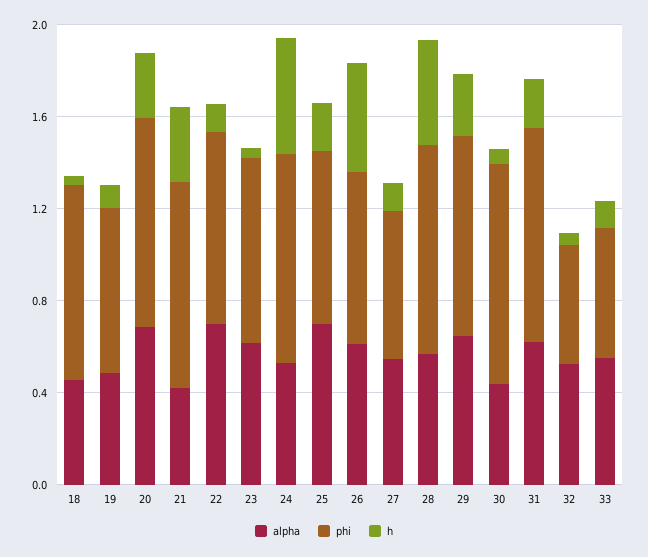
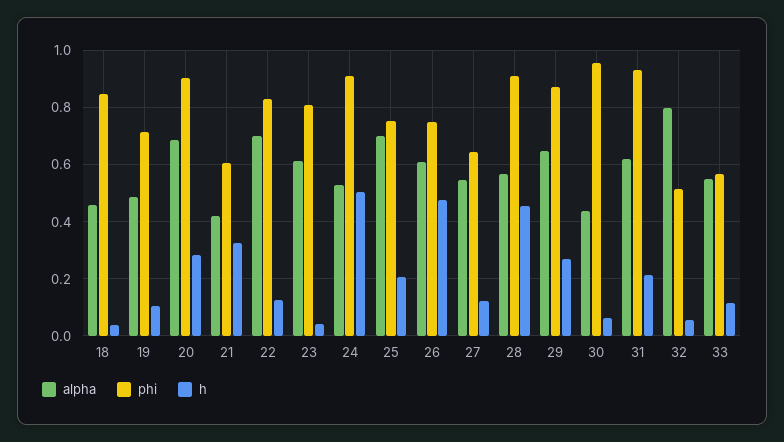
phi, 21: 0.9 -> 0.6
alpha, 32: 0.5 -> 0.8

